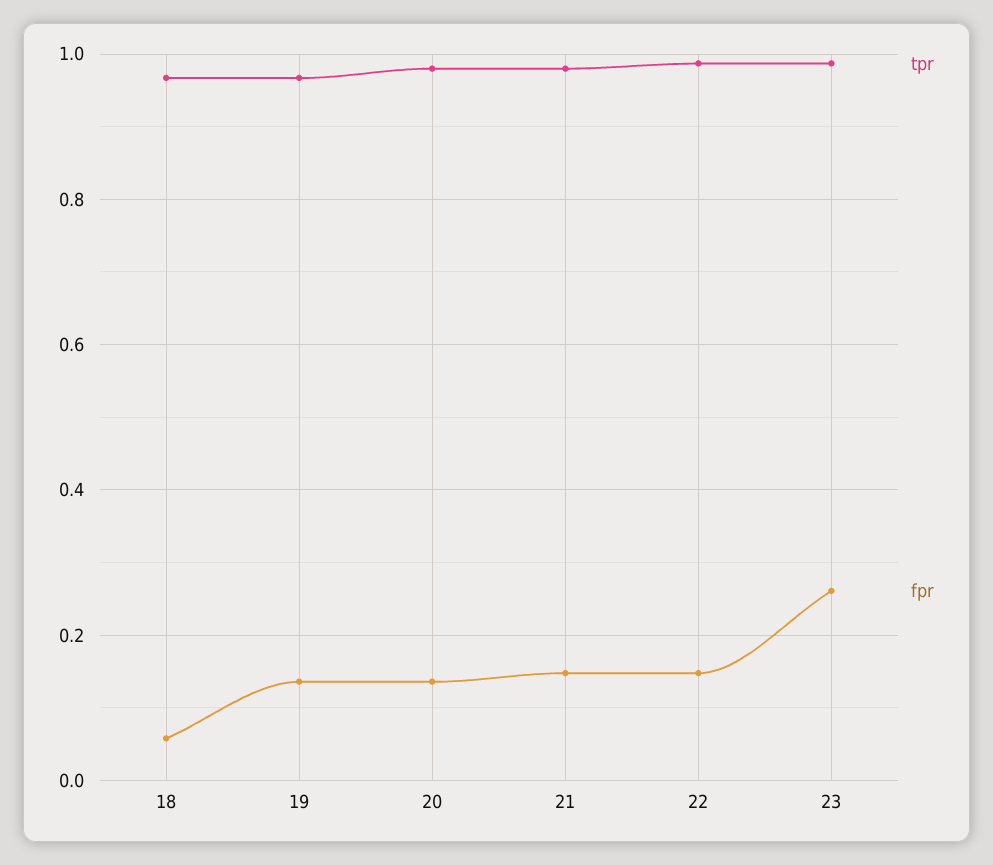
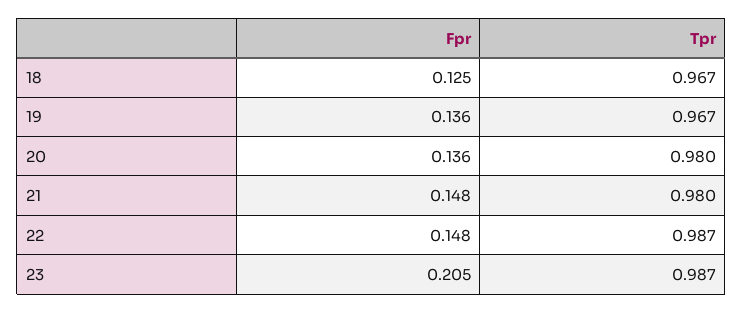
fpr, 18: 0.06 -> 0.125
fpr, 23: 0.26 -> 0.205

